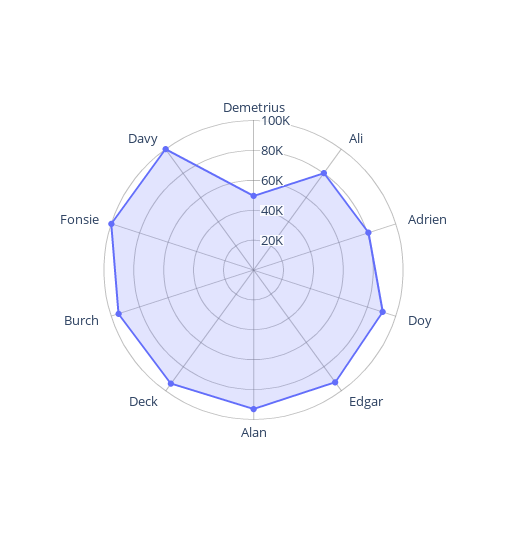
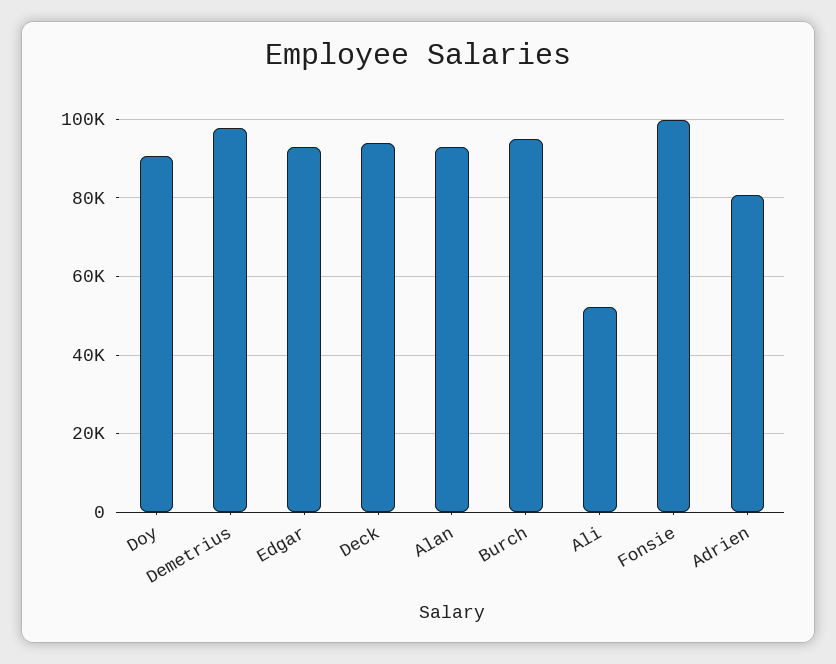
Demetrius: 50000 -> 98000
Ali: 80000 -> 52000
Davy: 100000 -> none

